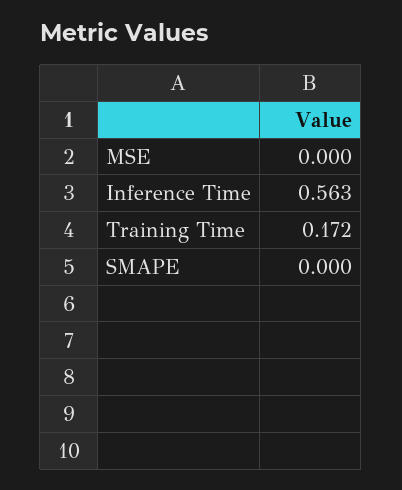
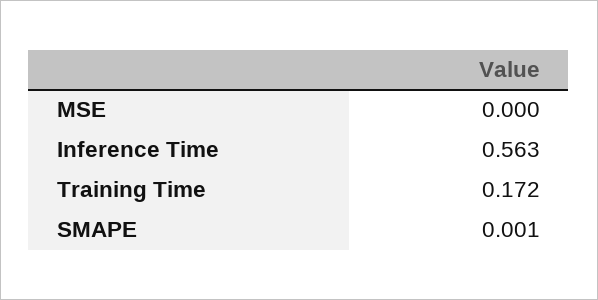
SMAPE: 0 -> 0.001

